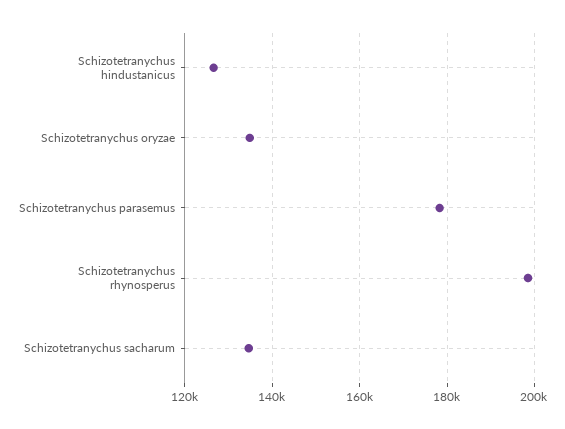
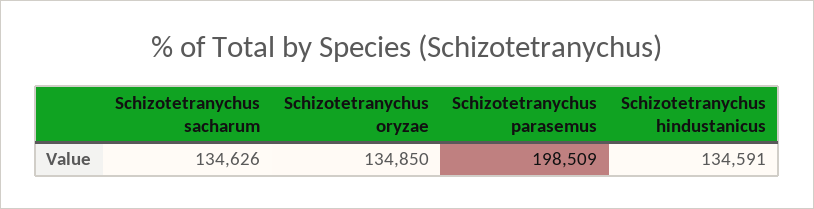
Schizotetranychus hindustanicus: 126000 -> 134591
Schizotetranychus parasemus: 178000 -> 198509
Schizotetranychus rhynosperus: 198000 -> none

